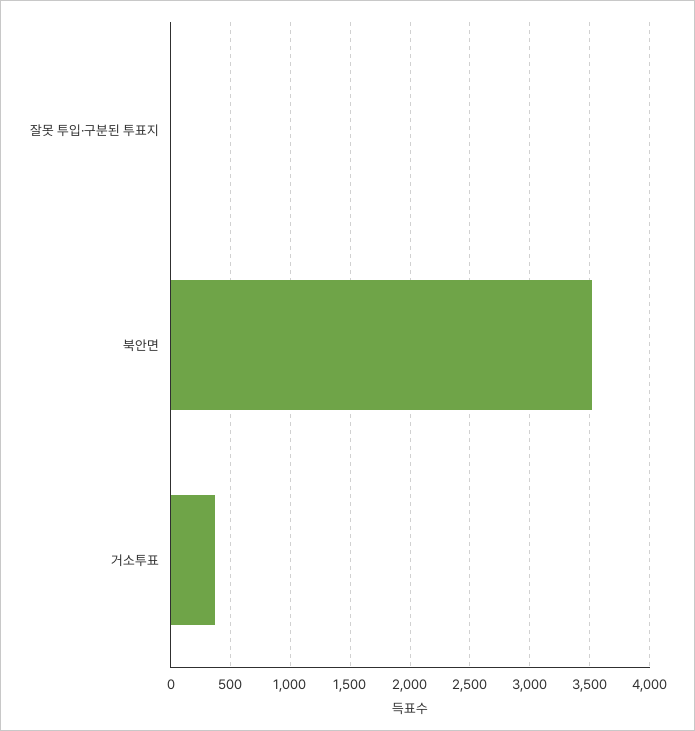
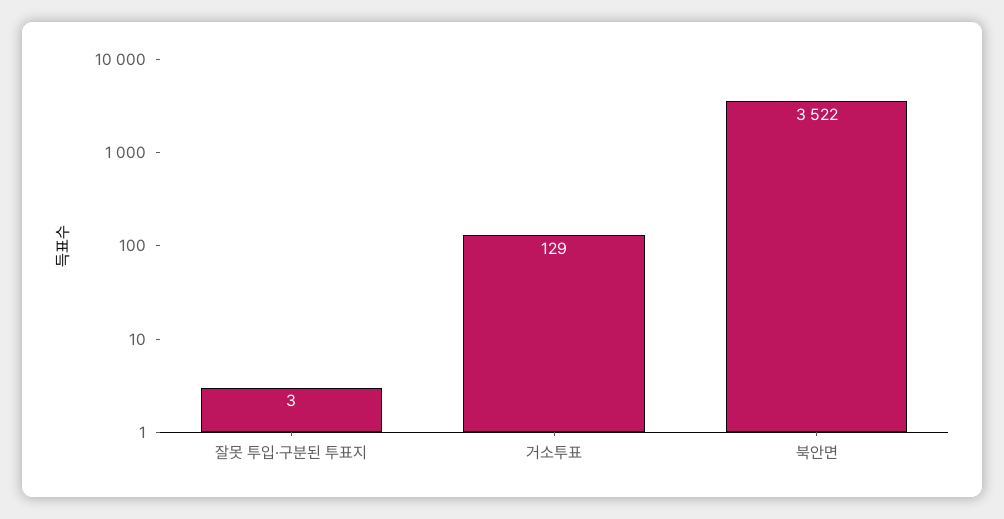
거소투표: 400 -> 129

